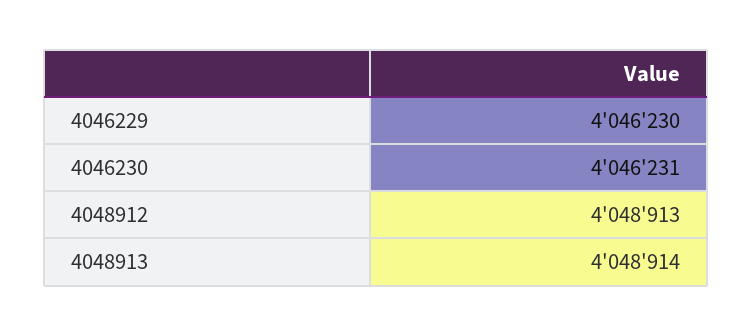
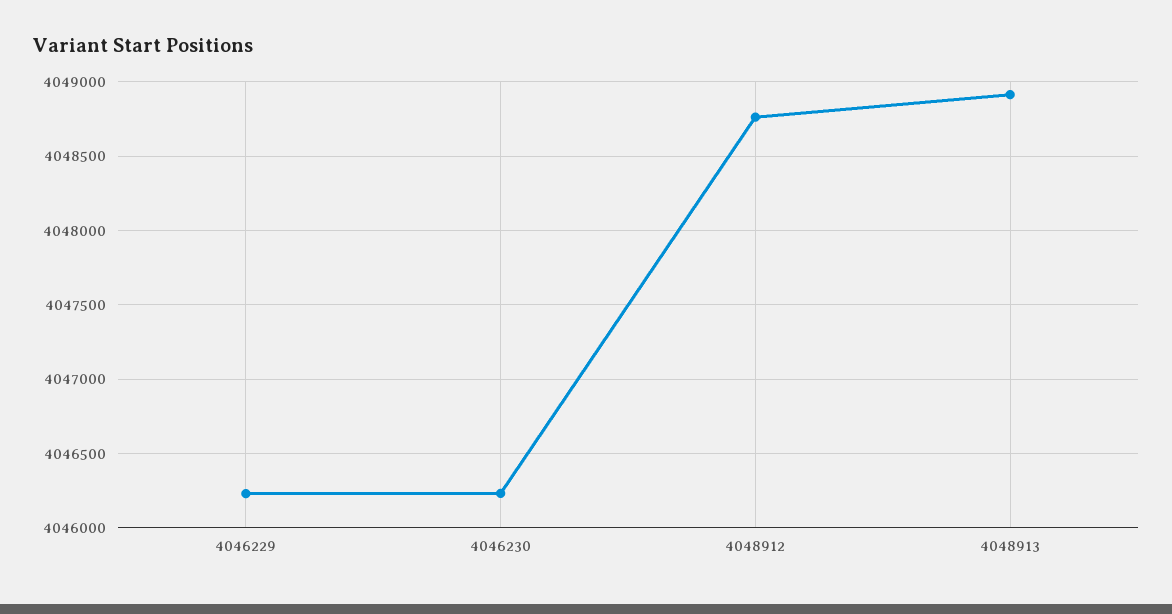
4048912: 4048913 -> 4048750

